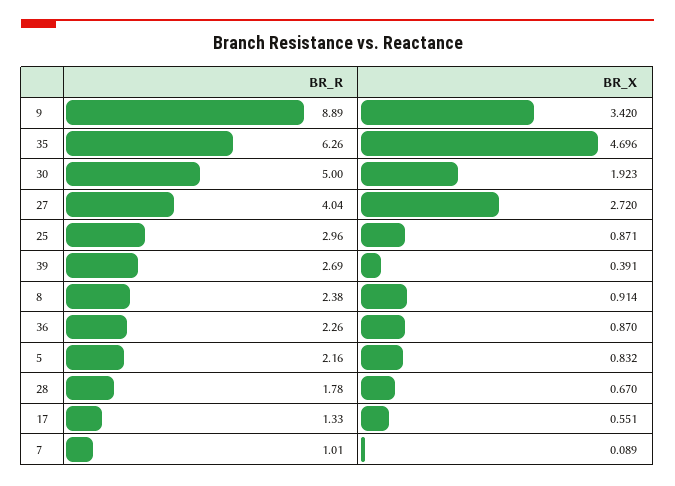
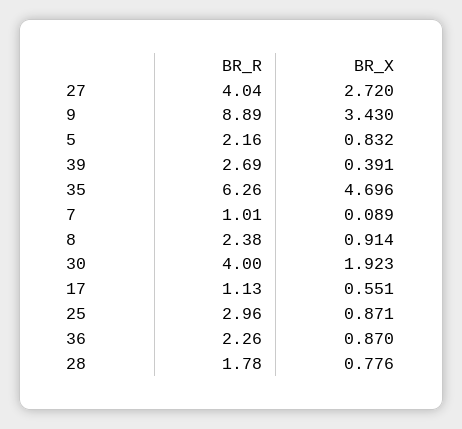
BR_X, 9: 3.42 -> 3.43
BR_R, 30: 5 -> 4
BR_X, 28: 0.67 -> 0.776
BR_R, 17: 1.33 -> 1.13

